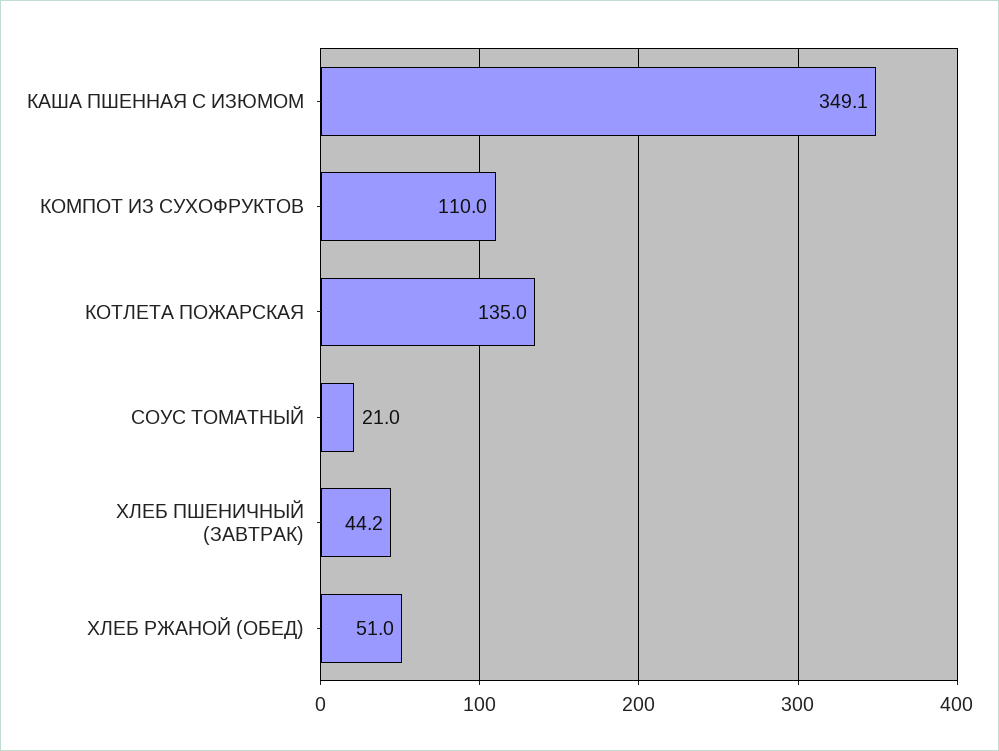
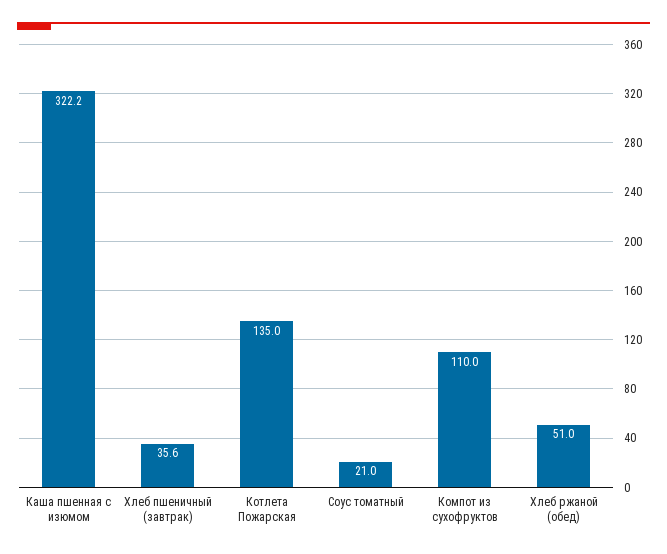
КАША ПШЕННАЯ С ИЗЮМОМ: 349.1 -> 322.2
ХЛЕБ ПШЕНИЧНЫЙ (ЗАВТРАК): 44.2 -> 35.6

